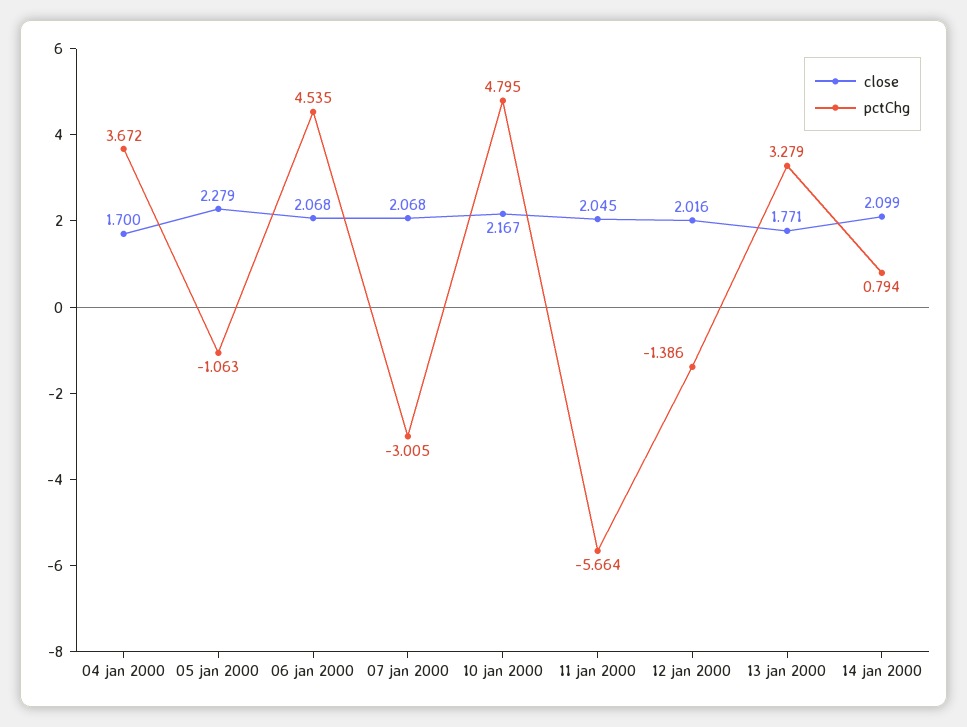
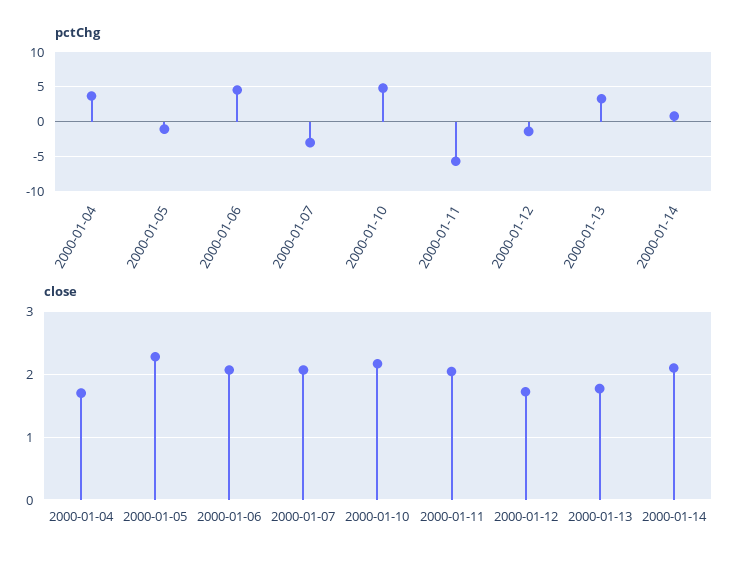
close, 12 jan 2000: 2.016 -> 1.7

